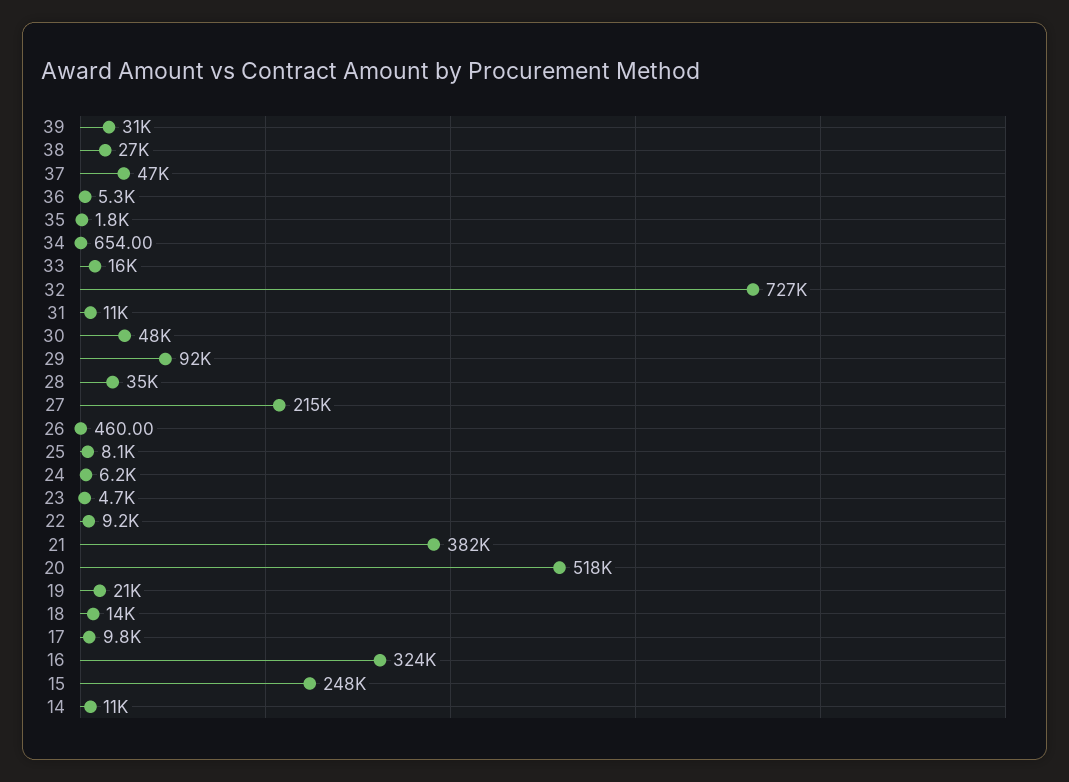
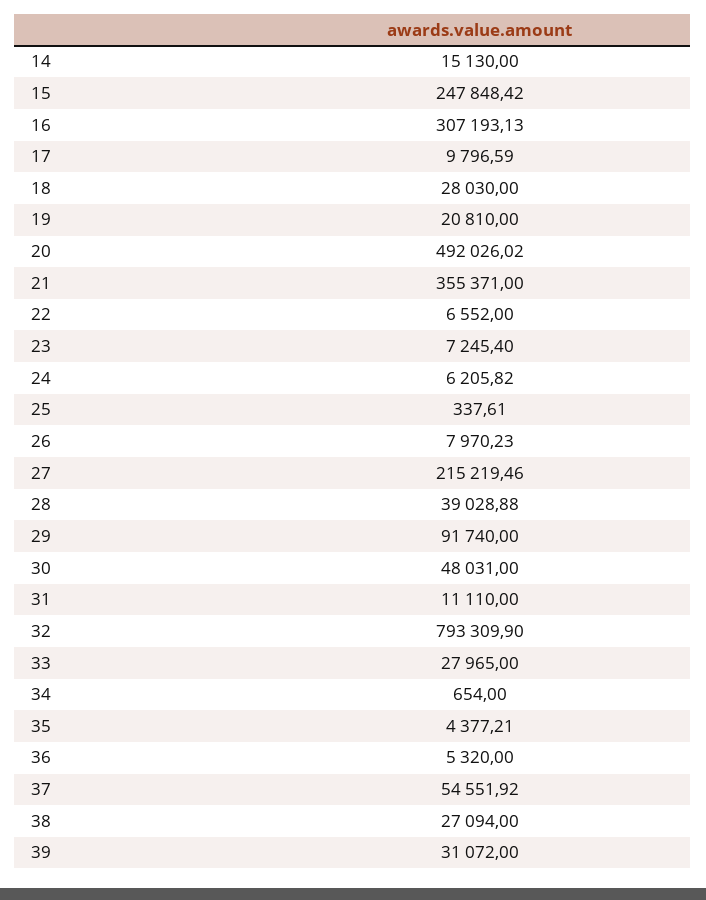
37: 47000 -> 54551.92
35: 1800 -> 4377.21
33: 16000 -> 27965
32: 727000 -> 793309.9
28: 35000 -> 39028.88
26: 460 -> 7970.23
25: 8100 -> 337.61
23: 4700 -> 7245.4
22: 9200 -> 6552
21: 382000 -> 355371
20: 518000 -> 492026.02
18: 14000 -> 28030
16: 324000 -> 307193.13
14: 11000 -> 15130

